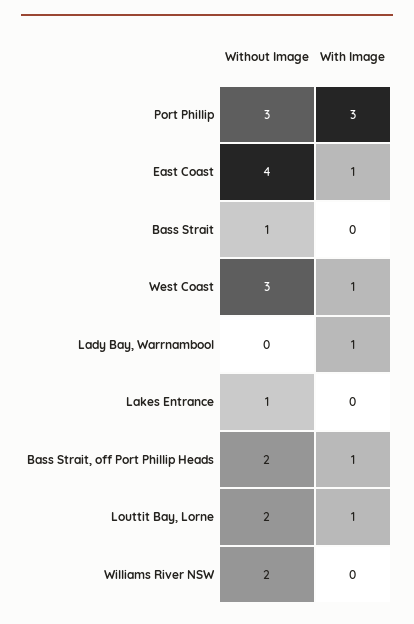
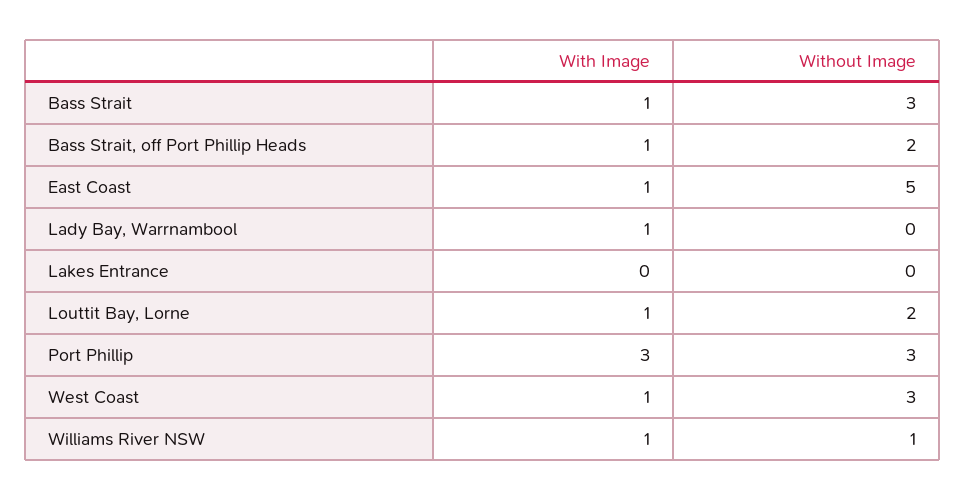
Without Image, East Coast: 4 -> 5
Without Image, Bass Strait: 1 -> 3
With Image, Bass Strait: 0 -> 1
Without Image, Lakes Entrance: 1 -> 0
Without Image, Williams River NSW: 2 -> 1
With Image, Williams River NSW: 0 -> 1

